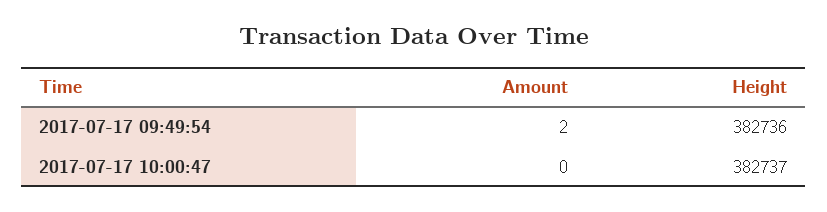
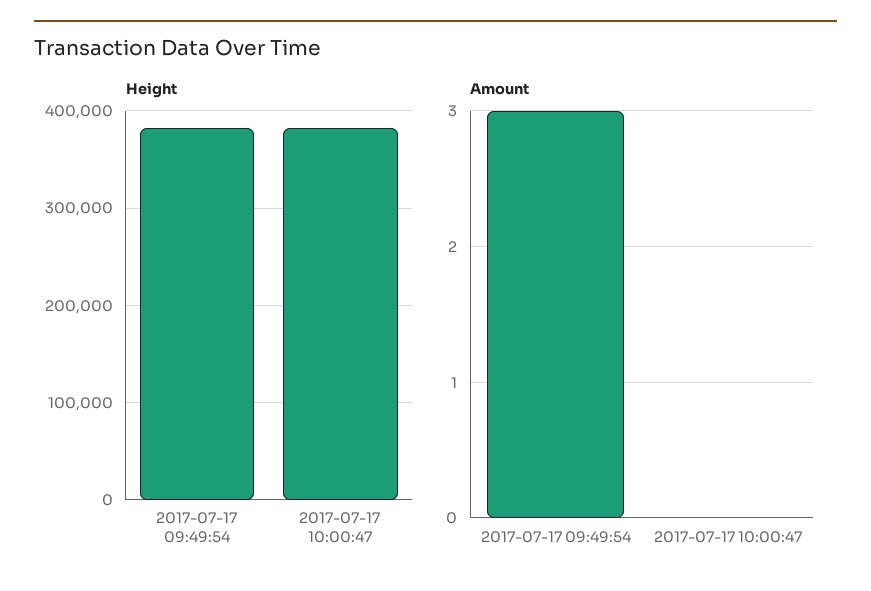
Amount, 2017-07-17 09:49:54: 2 -> 3

